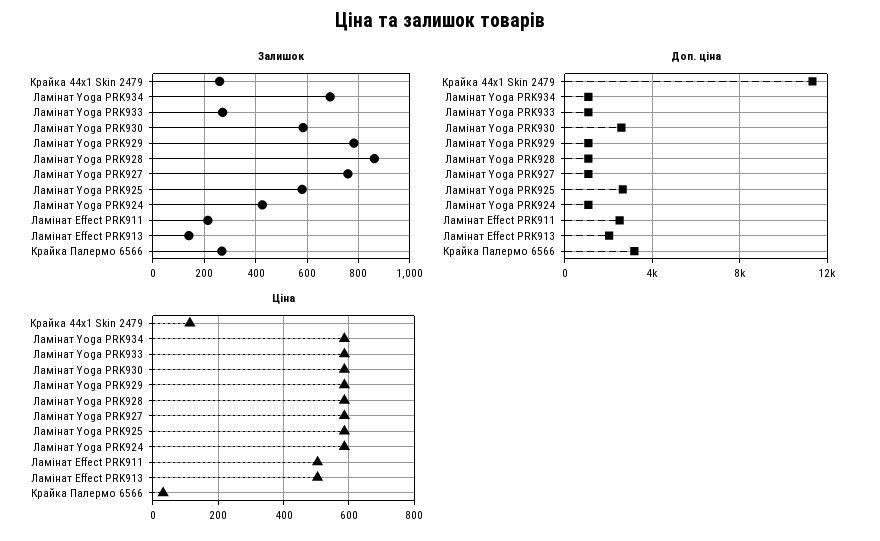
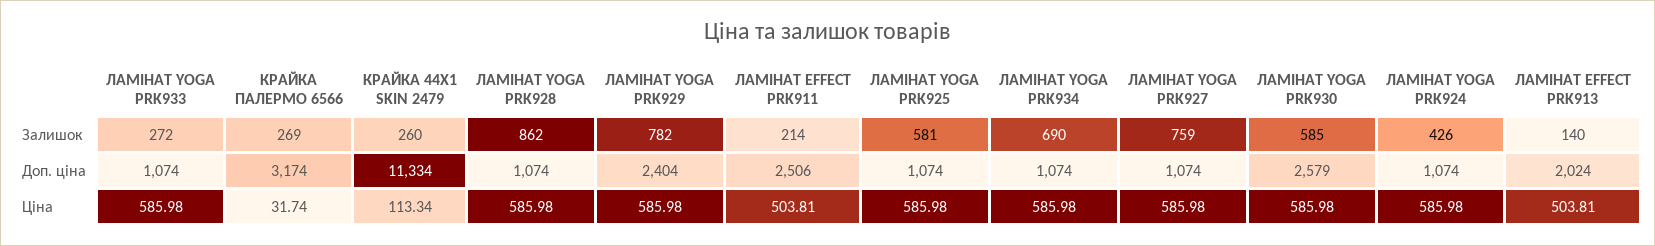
Доп. ціна, Ламінат Yoga PRK929: 1000 -> 2404
Доп. ціна, Ламінат Yoga PRK925: 2500 -> 1074

